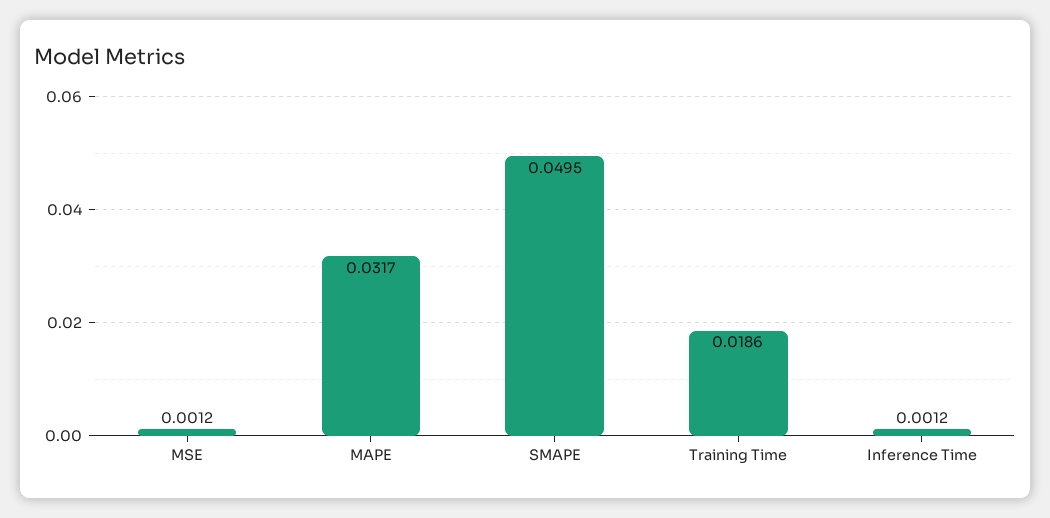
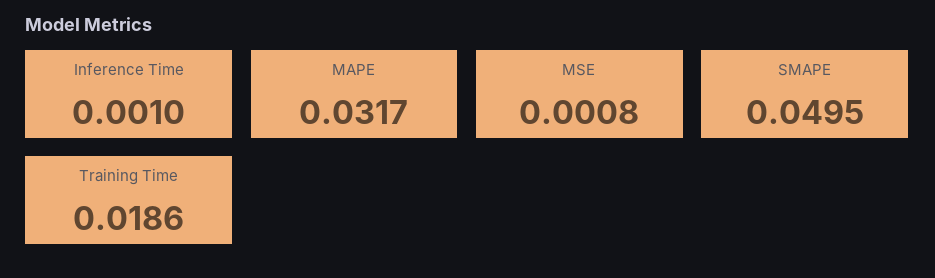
MSE: 0.0012 -> 0.0008
Inference Time: 0.0012 -> 0.001

